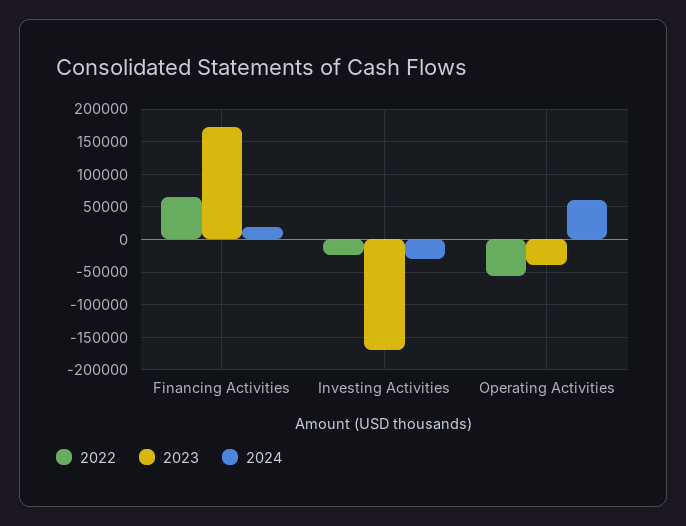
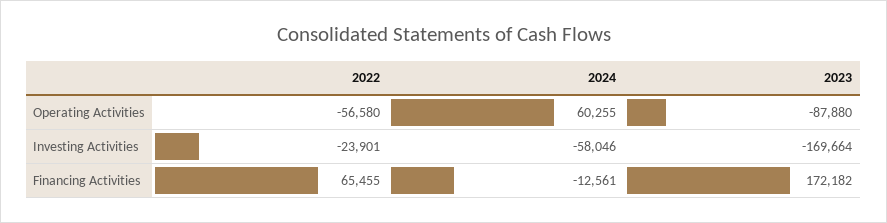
2024, Financing Activities: 20000 -> -12561
2024, Investing Activities: -30000 -> -58046
2023, Operating Activities: -40000 -> -87880

